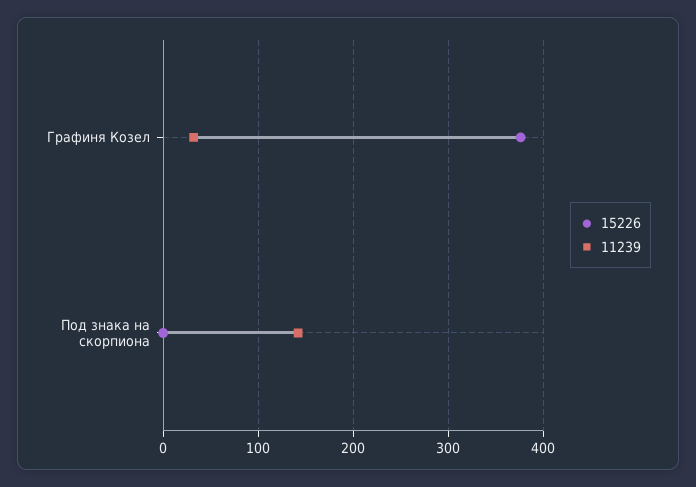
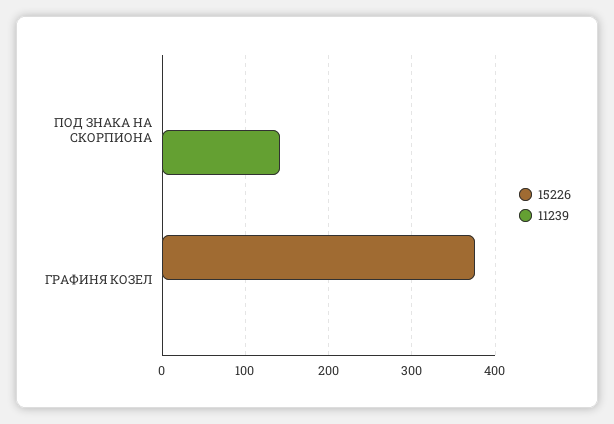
11239, Графиня Козел: 30 -> 0

